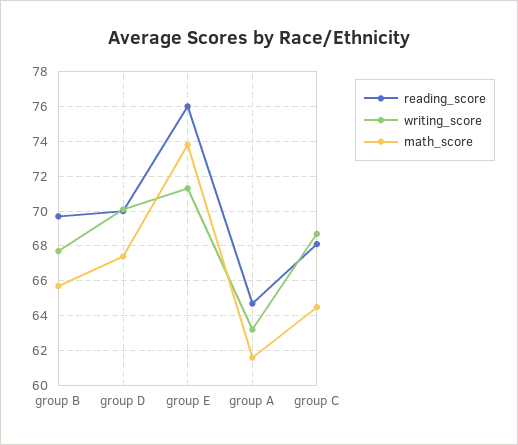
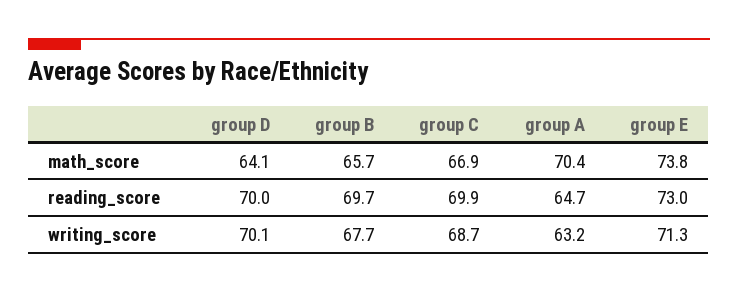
math_score, group D: 67.5 -> 64.1
reading_score, group E: 76 -> 73
math_score, group A: 61.5 -> 70.4
reading_score, group C: 68 -> 69.9
math_score, group C: 64.5 -> 66.9

